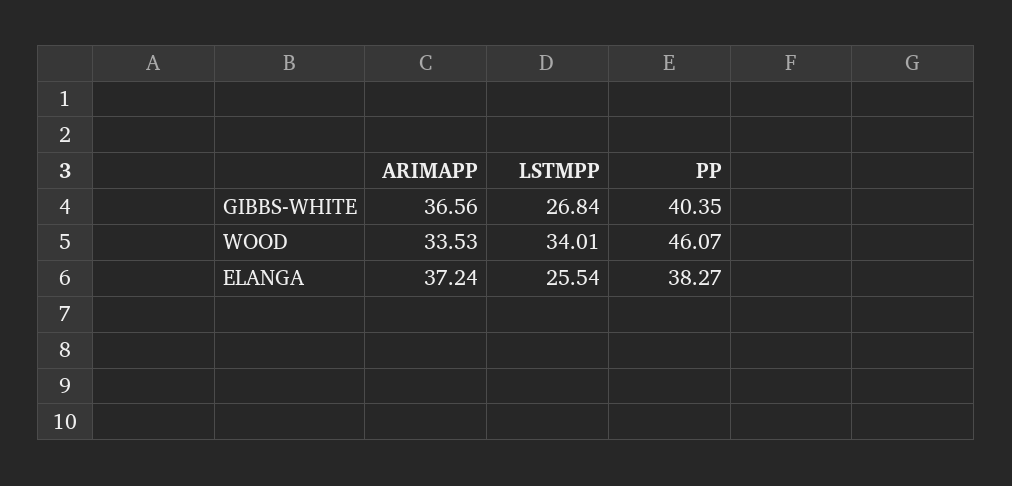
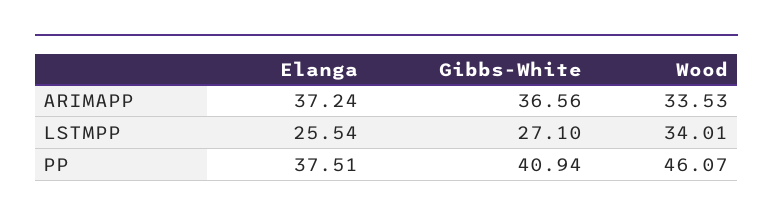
LSTMPP, GIBBS-WHITE: 26.84 -> 27.1
PP, GIBBS-WHITE: 40.35 -> 40.94
PP, ELANGA: 38.27 -> 37.51

